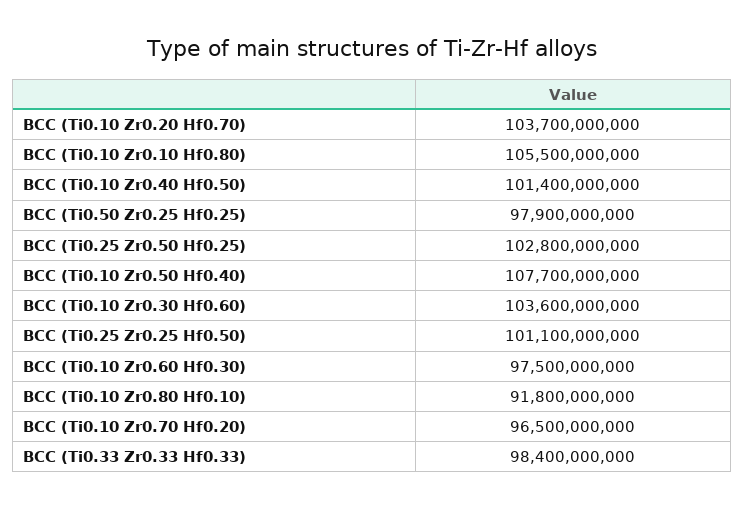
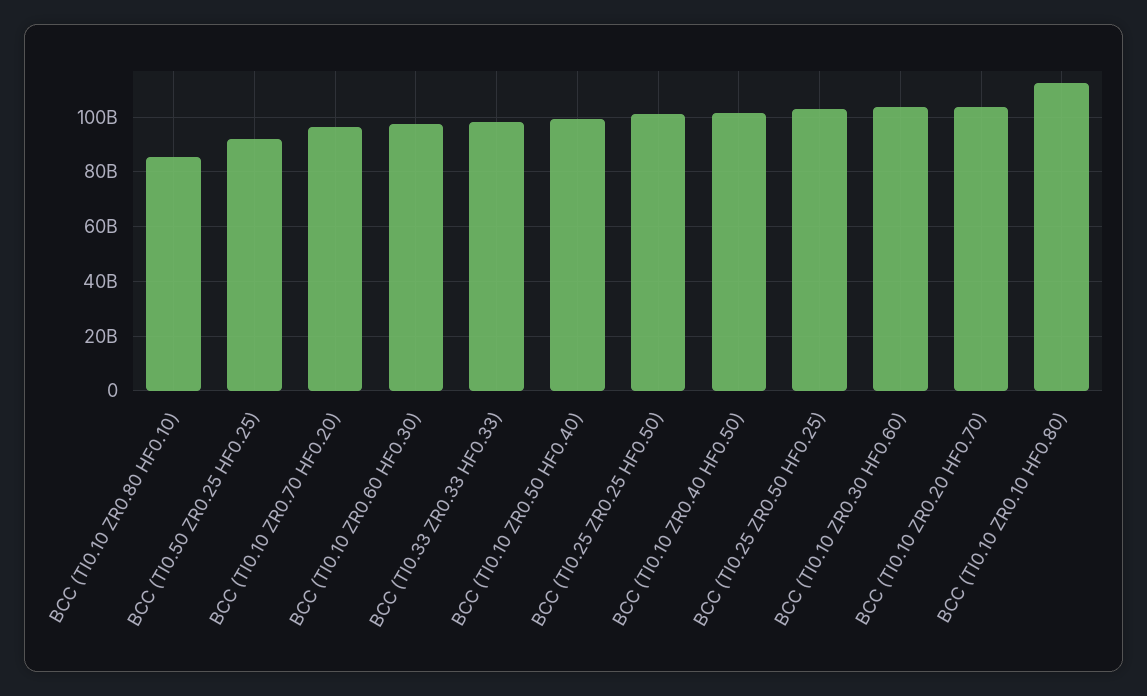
BCC (Ti0.10 Zr0.10 Hf0.80): 105500000000 -> 112500000000
BCC (Ti0.50 Zr0.25 Hf0.25): 97900000000 -> 92500000000
BCC (Ti0.10 Zr0.50 Hf0.40): 107700000000 -> 100000000000
BCC (Ti0.10 Zr0.80 Hf0.10): 91800000000 -> 85000000000

